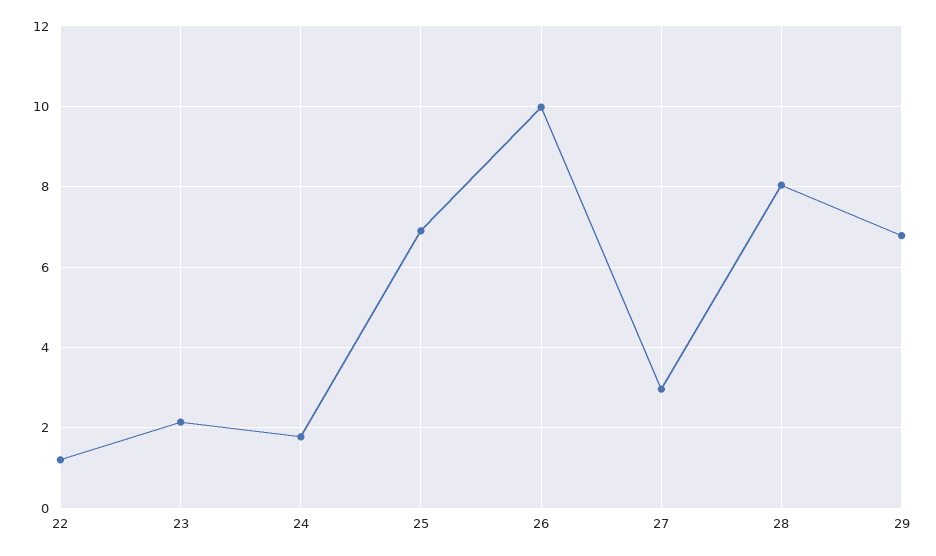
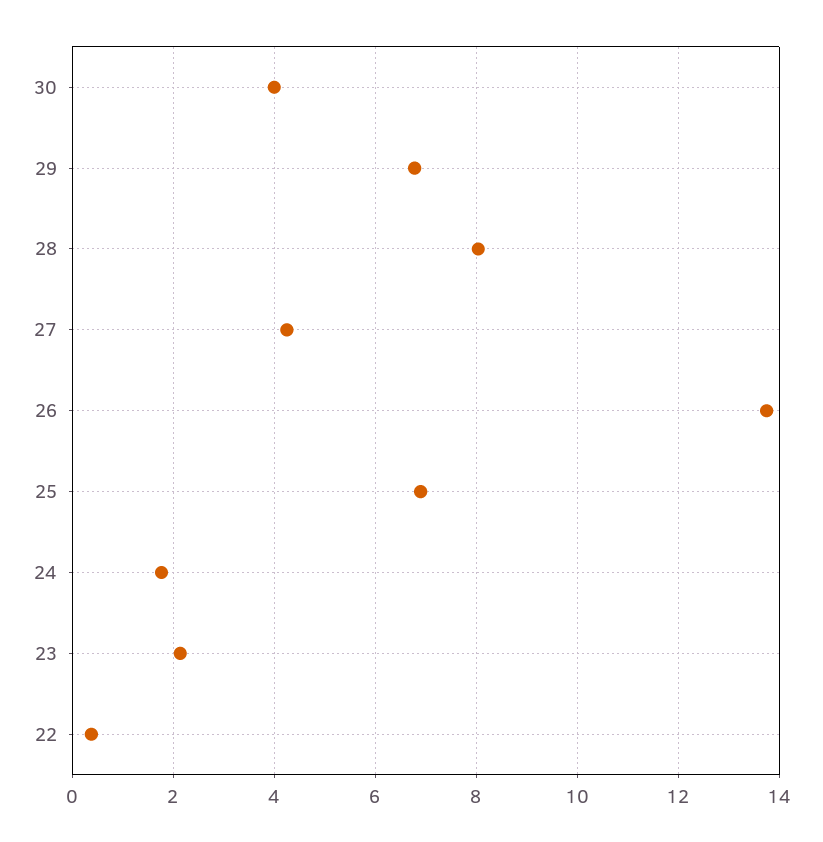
22: 1.2 -> 0.4
26: 10 -> 13.8
27: 3 -> 4.2
30: none -> 4

